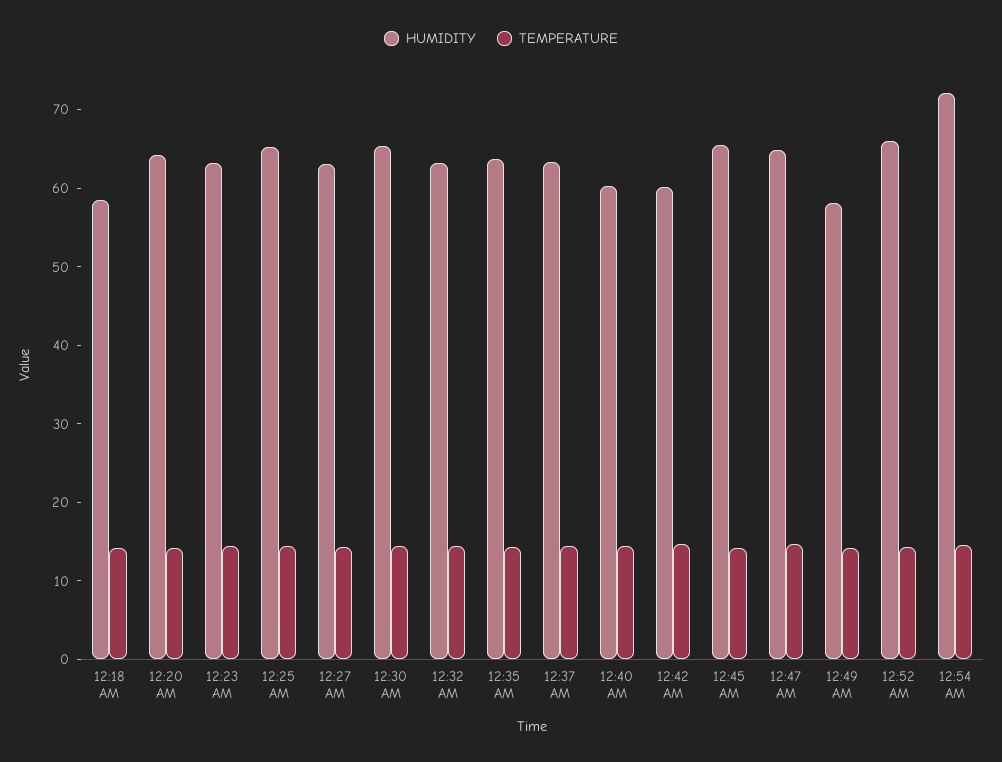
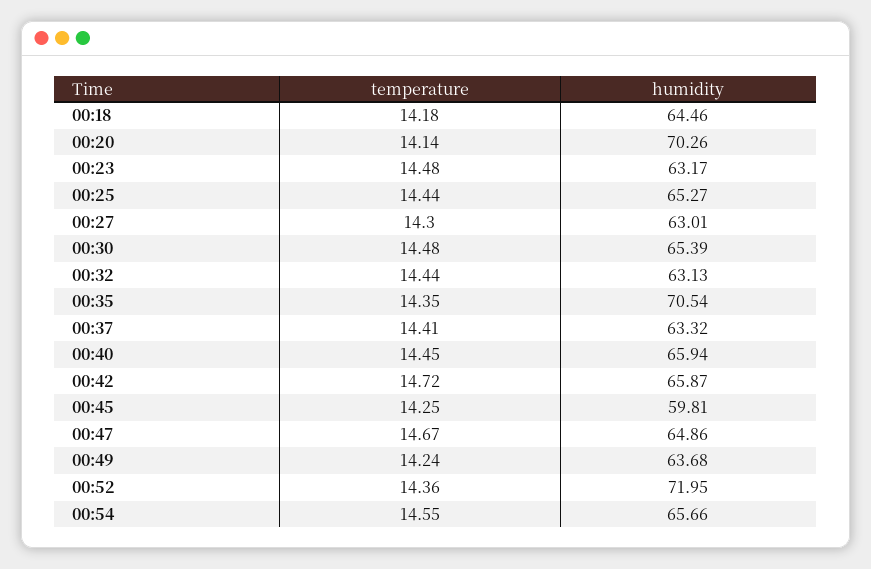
HUMIDITY, 12:18 AM: 58 -> 64.46
HUMIDITY, 12:20 AM: 64 -> 70.26
HUMIDITY, 12:35 AM: 64 -> 70.54
HUMIDITY, 12:40 AM: 60 -> 65.94
HUMIDITY, 12:42 AM: 60 -> 65.87
HUMIDITY, 12:45 AM: 66 -> 59.81
HUMIDITY, 12:49 AM: 58 -> 63.68
HUMIDITY, 12:52 AM: 66 -> 71.95
HUMIDITY, 12:54 AM: 72 -> 65.66

